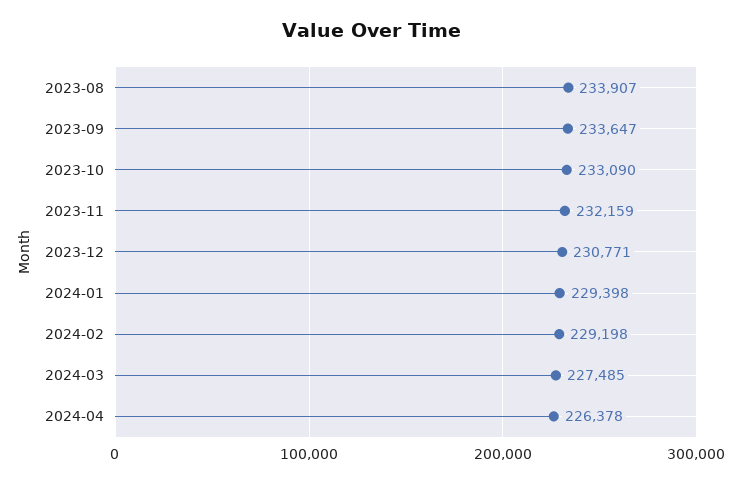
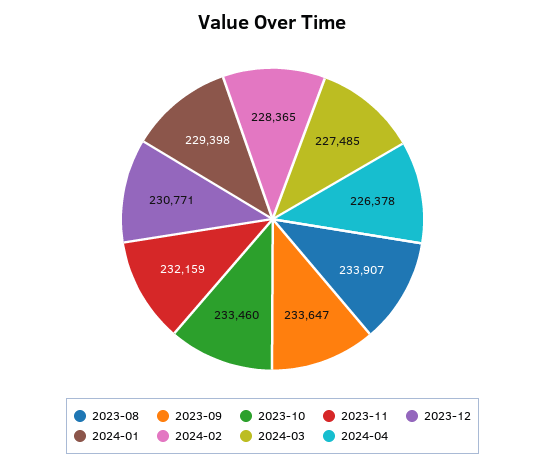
2023-10: 233090 -> 233460
2024-02: 229198 -> 228365

